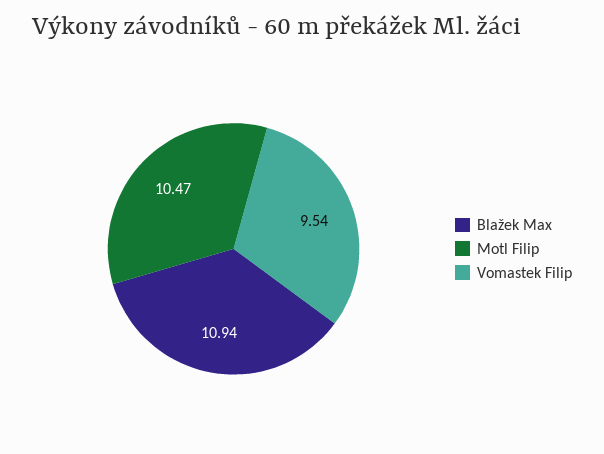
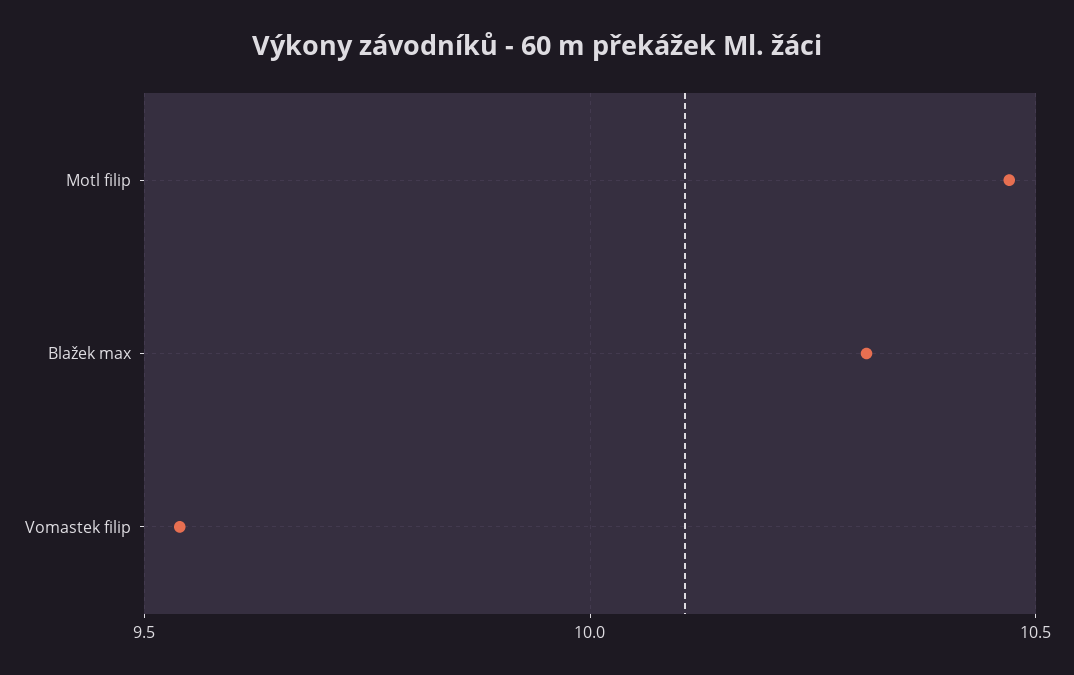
Blažek Max: 10.94 -> 10.3

